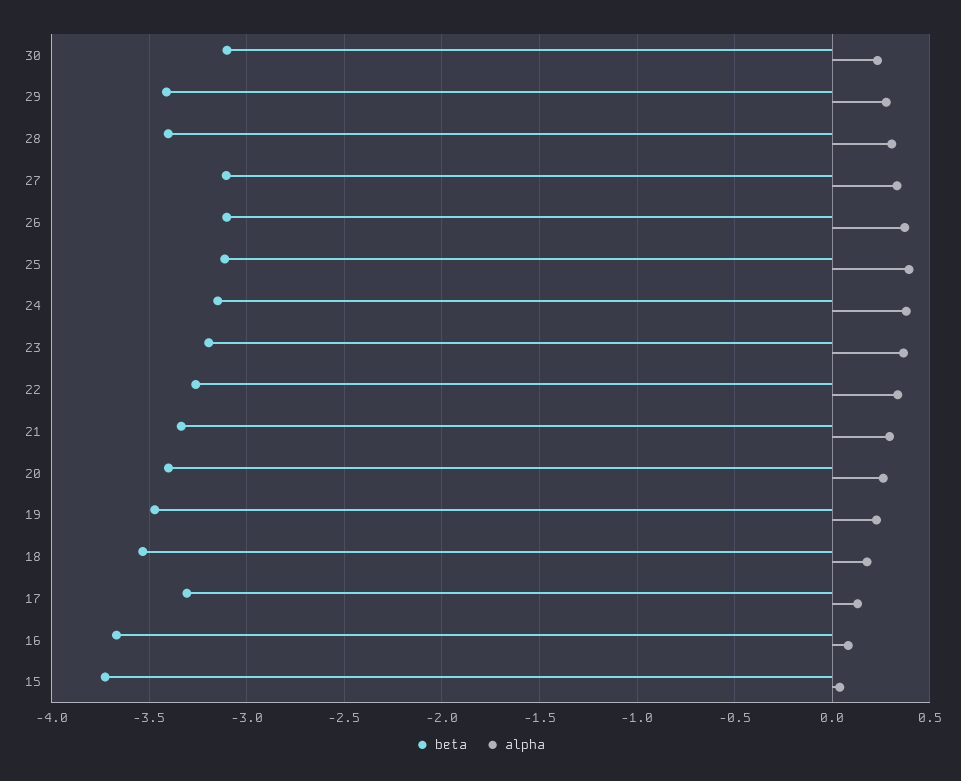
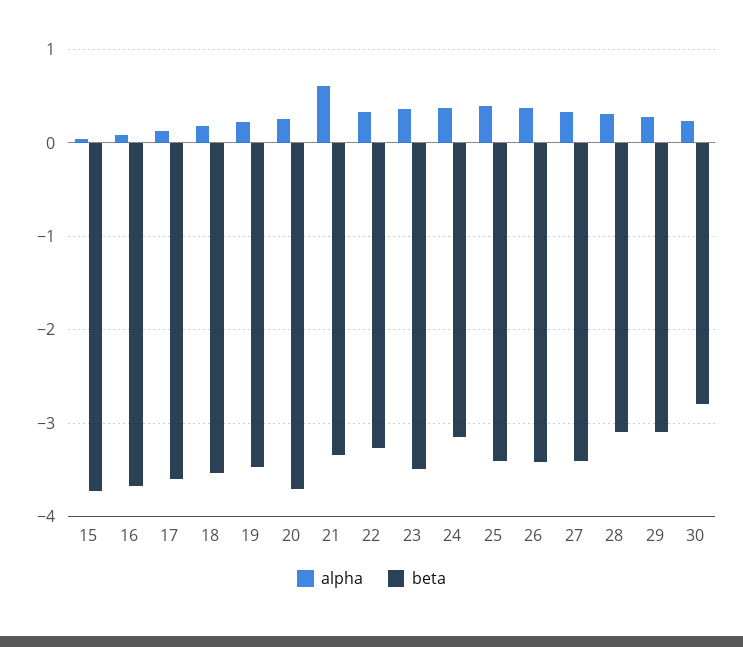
beta, 30: -3.1 -> -2.8
beta, 29: -3.4 -> -3.1
beta, 28: -3.4 -> -3.1
beta, 27: -3.1 -> -3.4
beta, 26: -3.1 -> -3.4
beta, 25: -3.1 -> -3.4
beta, 23: -3.2 -> -3.5
alpha, 21: 0.3 -> 0.6
beta, 20: -3.4 -> -3.7
beta, 17: -3.3 -> -3.6

